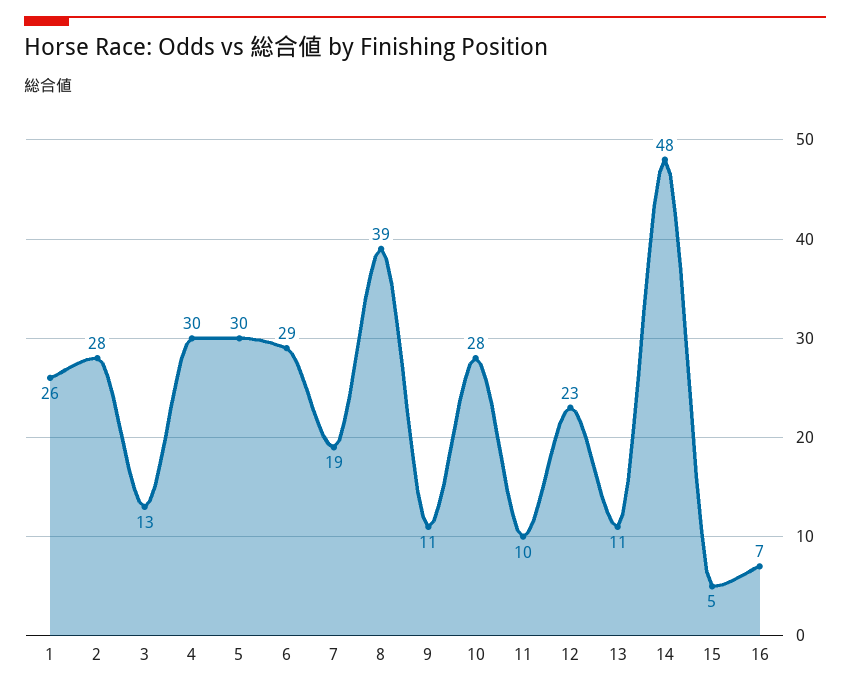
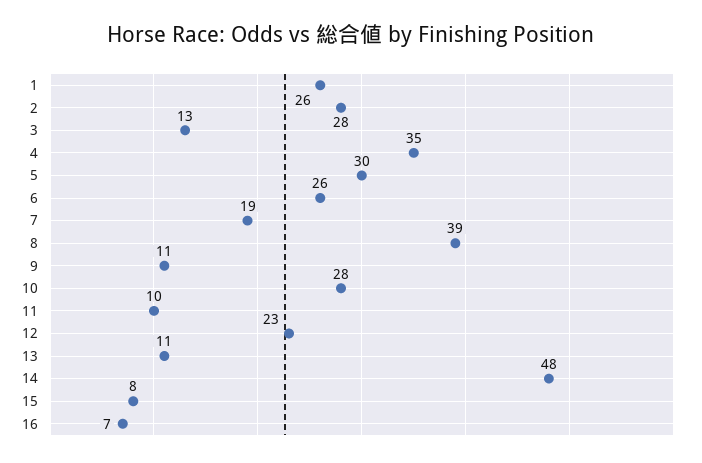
4: 30 -> 35
6: 29 -> 26
15: 5 -> 8

